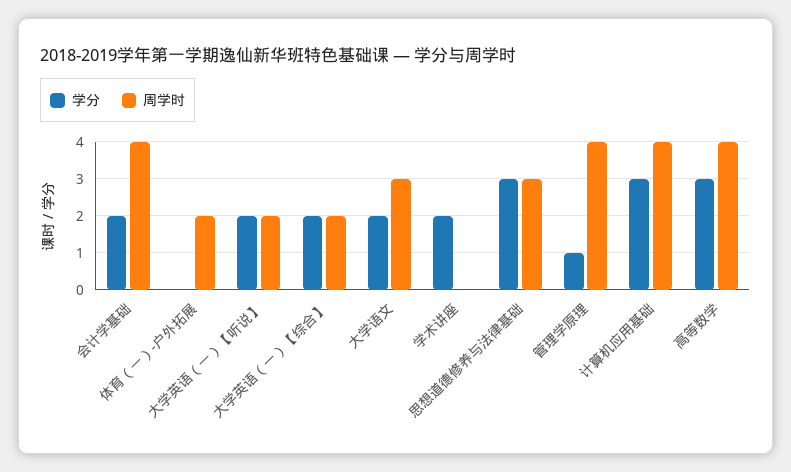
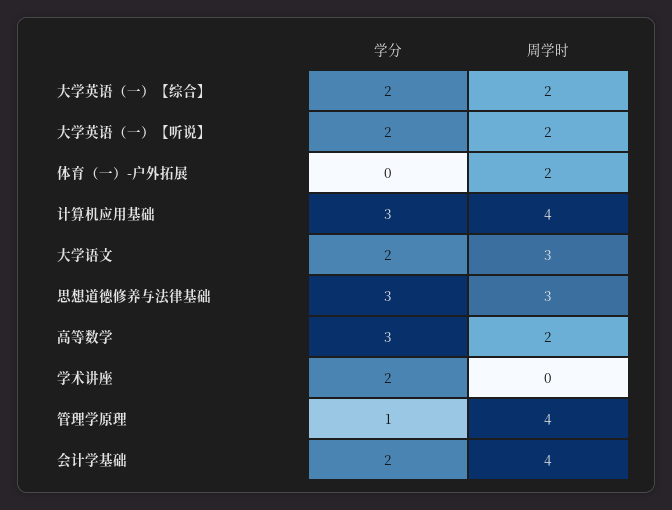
周学时, 高等数学: 4 -> 2

